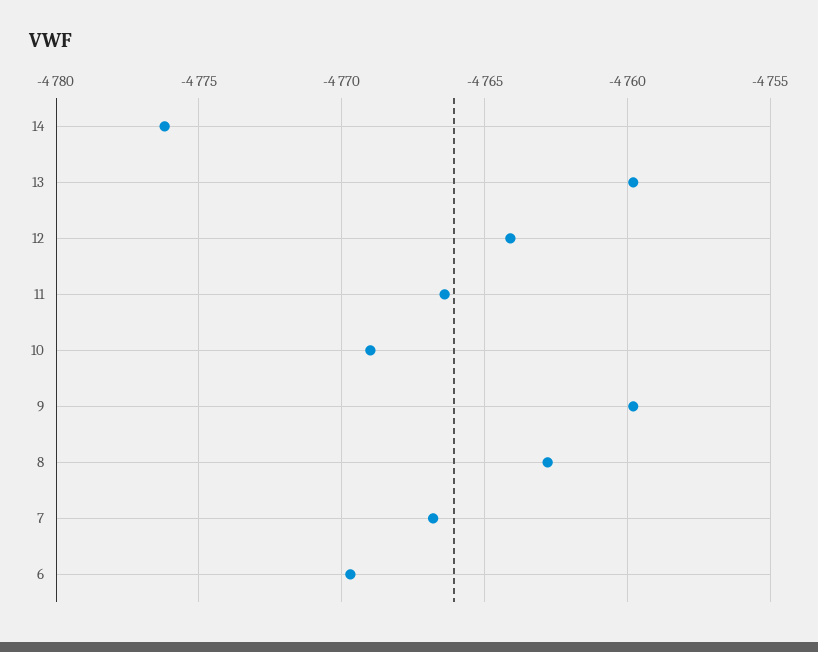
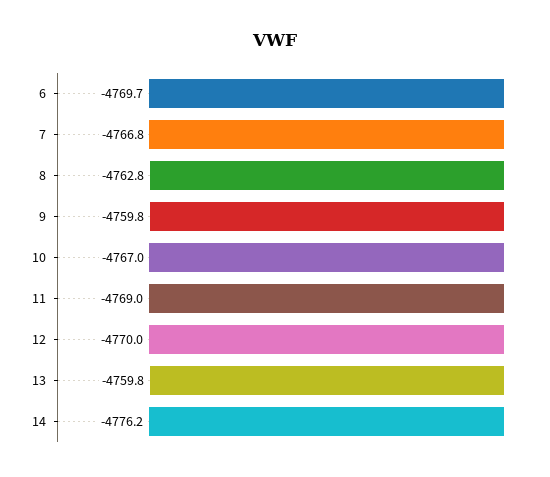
12: -4764 -> -4770
11: -4766.5 -> -4769
10: -4769 -> -4767

